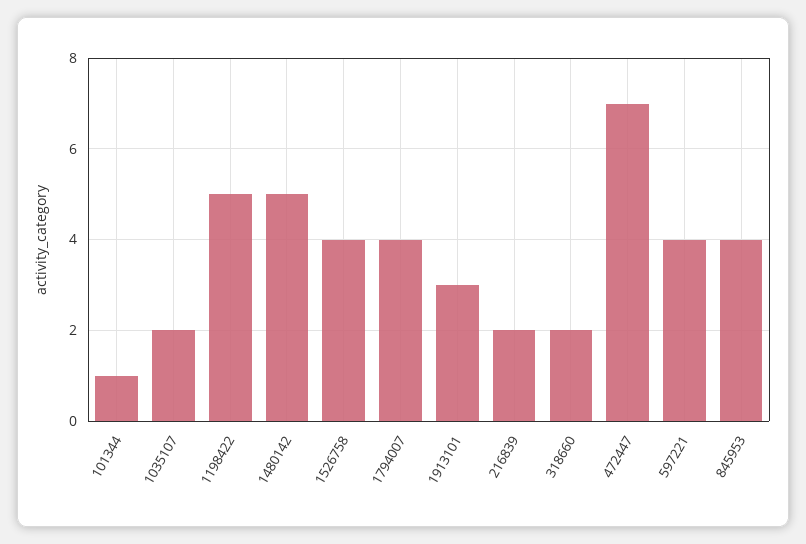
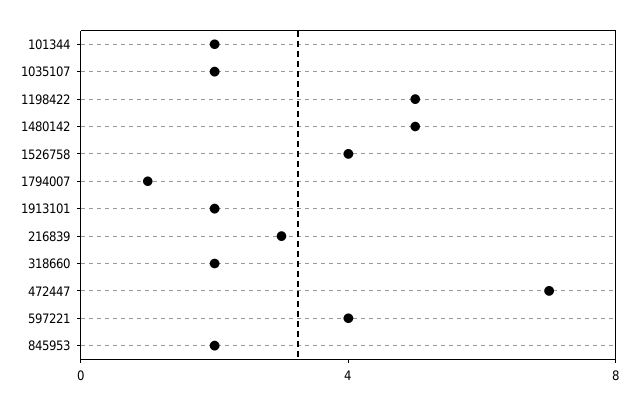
101344: 1 -> 2
1794007: 4 -> 1
1913101: 3 -> 2
216839: 2 -> 3
845953: 4 -> 2

